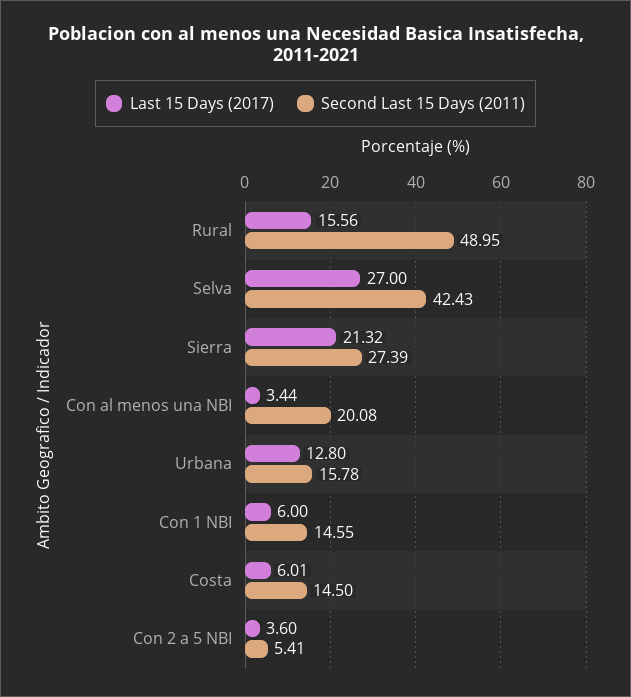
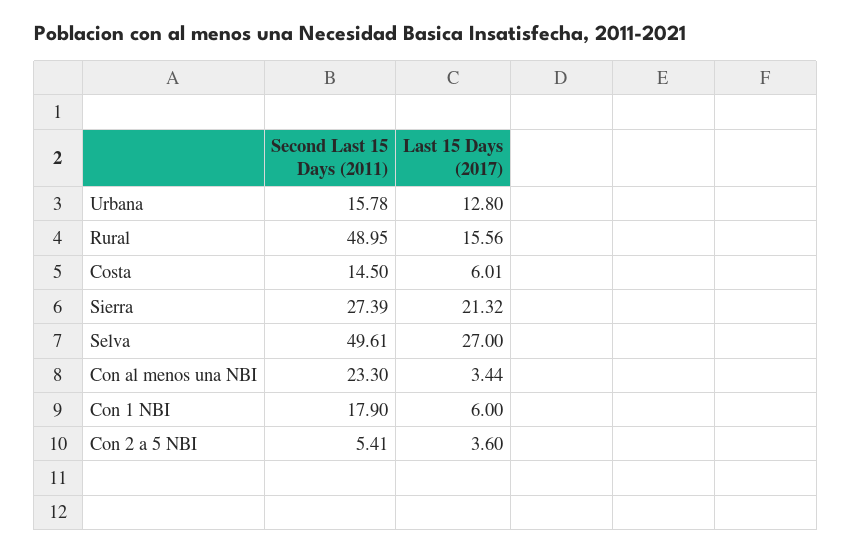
Second Last 15 Days (2011), Selva: 42.43 -> 49.61
Second Last 15 Days (2011), Con al menos una NBI: 20.08 -> 23.3
Second Last 15 Days (2011), Con 1 NBI: 14.55 -> 17.9

